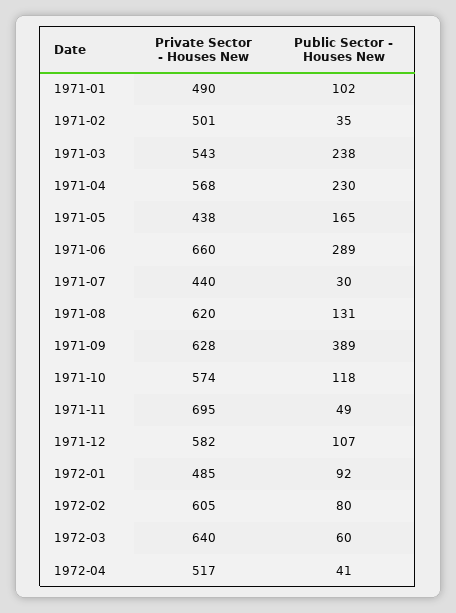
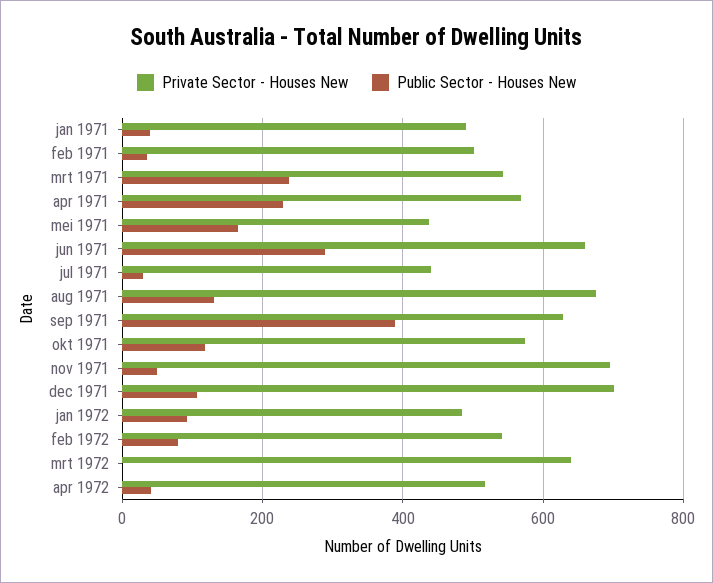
Public Sector - Houses New, 1971-01: 102 -> 40
Private Sector - Houses New, 1971-08: 620 -> 680
Private Sector - Houses New, 1971-12: 582 -> 700
Private Sector - Houses New, 1972-02: 605 -> 540
Public Sector - Houses New, 1972-03: 60 -> 0

